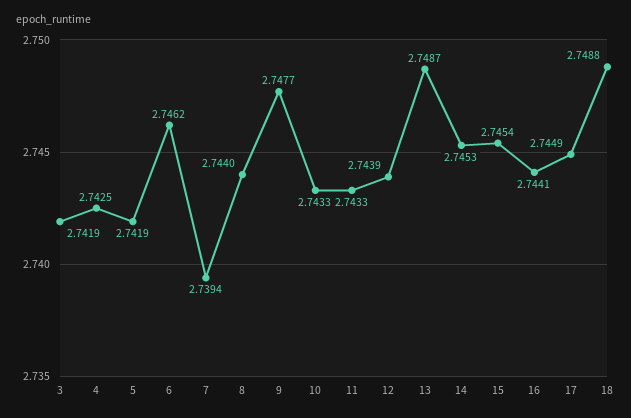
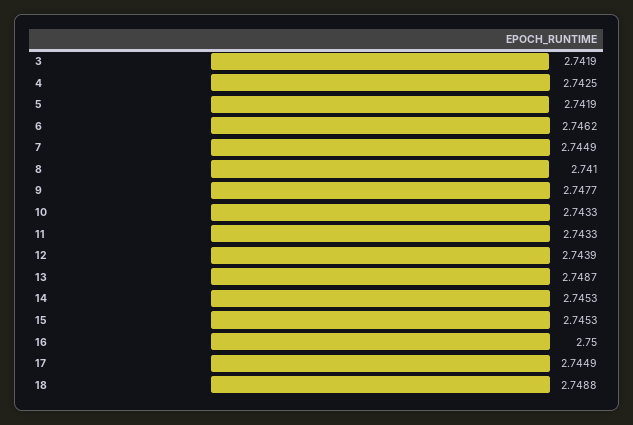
7: 2.7394 -> 2.7449
8: 2.744 -> 2.741
15: 2.7454 -> 2.7453
16: 2.7441 -> 2.75

